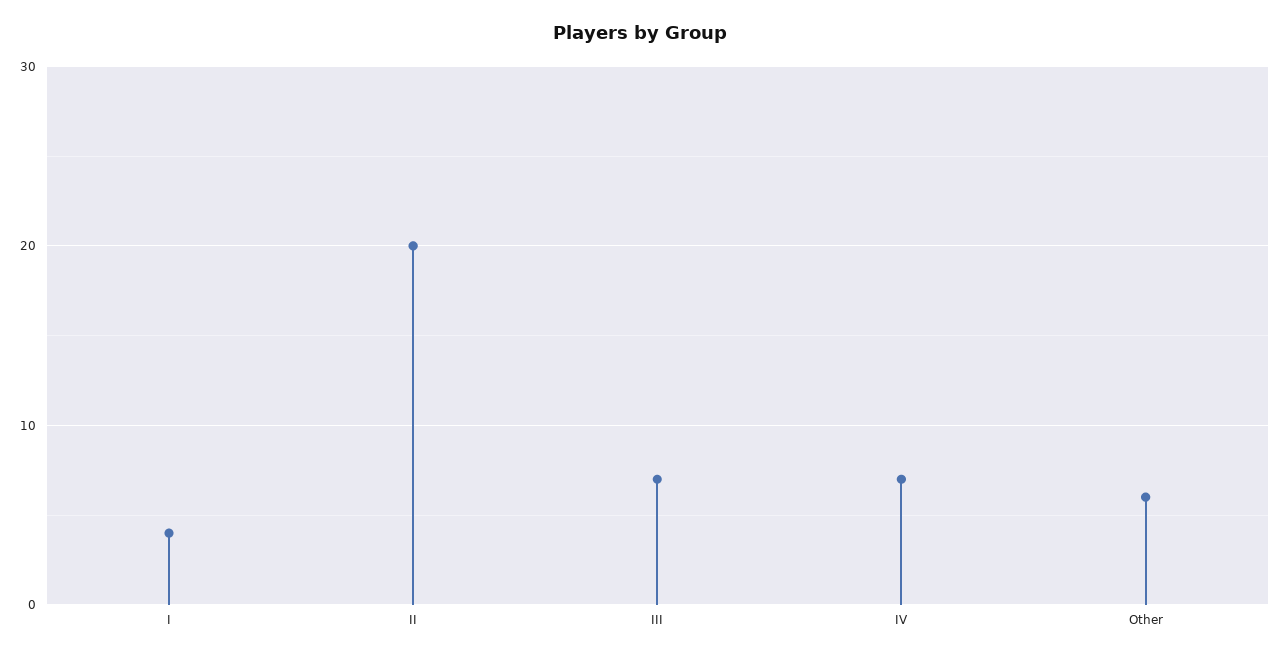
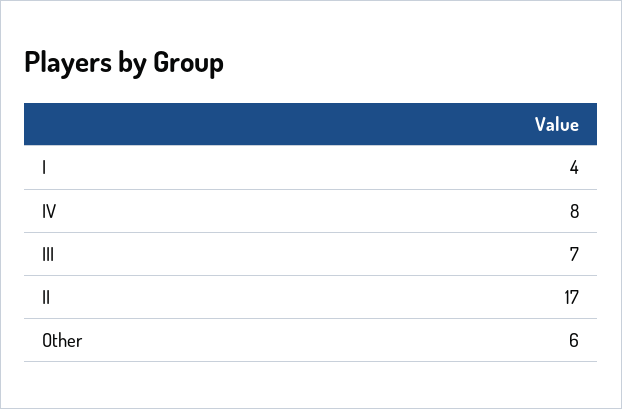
II: 20 -> 17
IV: 7 -> 8

